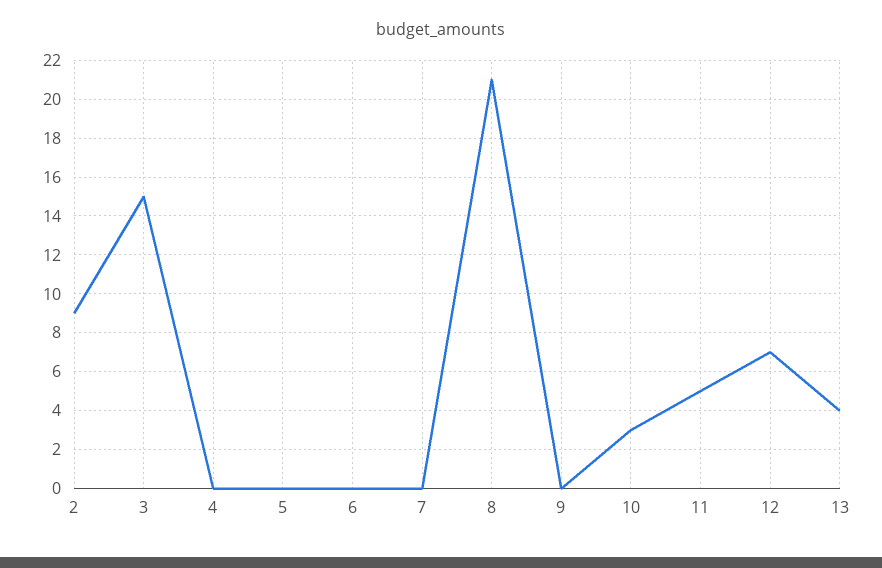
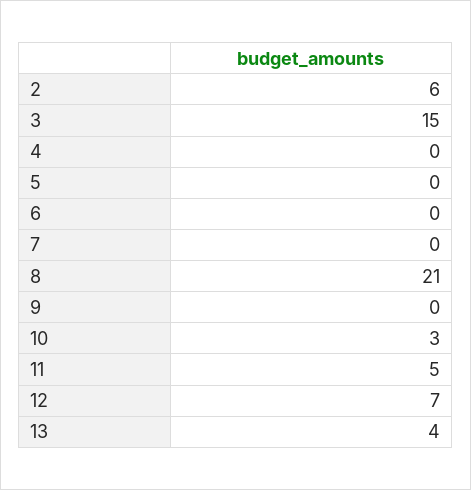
2: 9 -> 6

